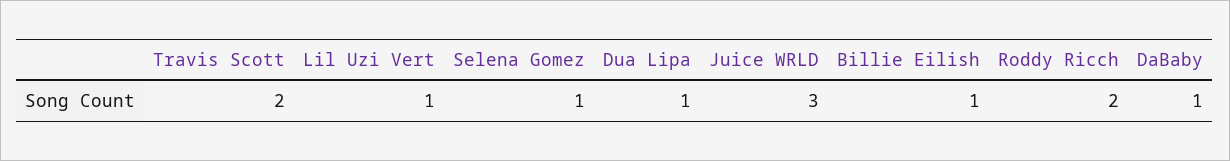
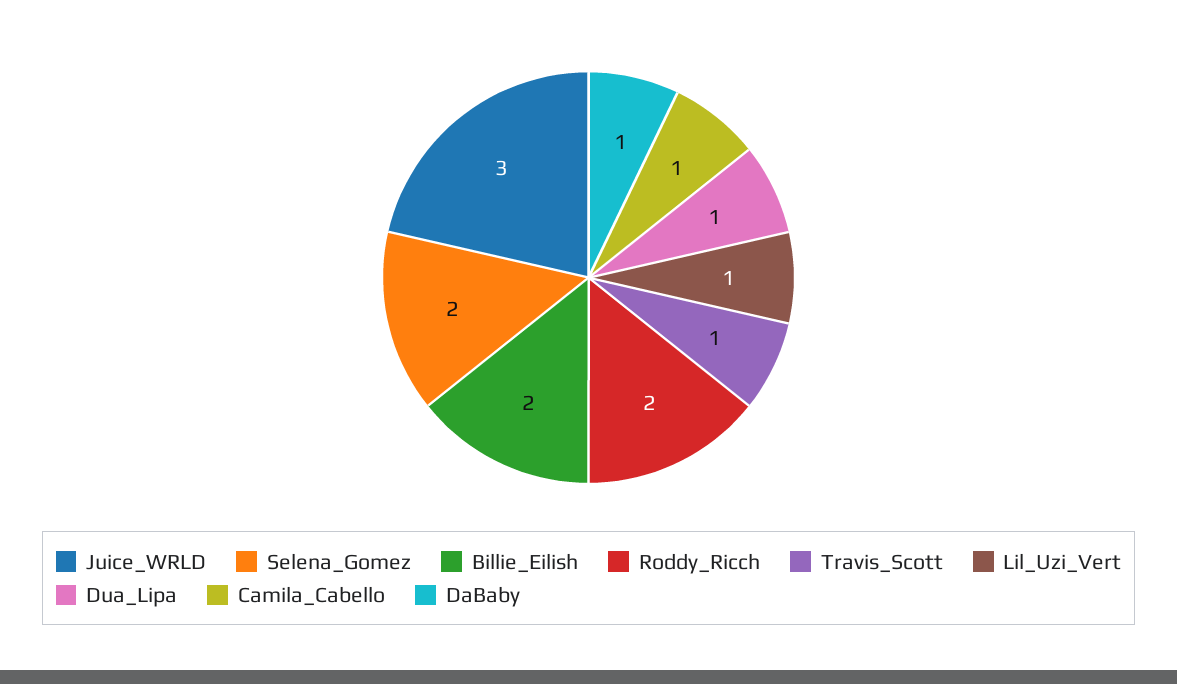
Travis Scott: 2 -> 1
Selena Gomez: 1 -> 2
Billie Eilish: 1 -> 2
Camila_Cabello: none -> 1

